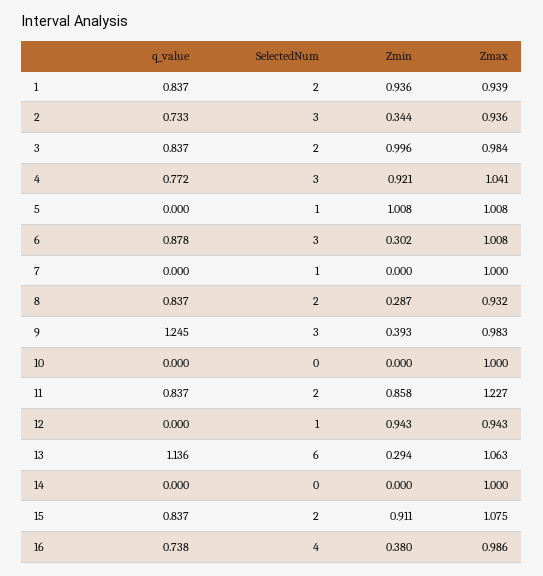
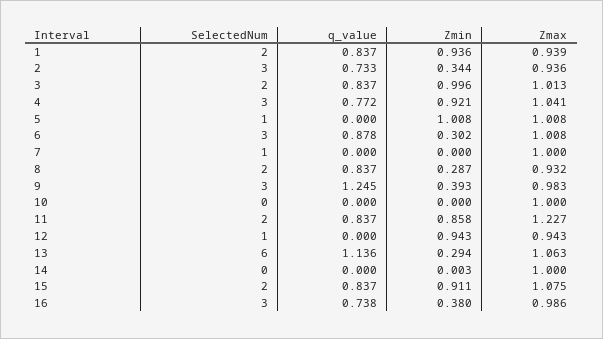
Zmax, 3: 0.984 -> 1.013
Zmin, 14: 0 -> 0.003
SelectedNum, 16: 4 -> 3

